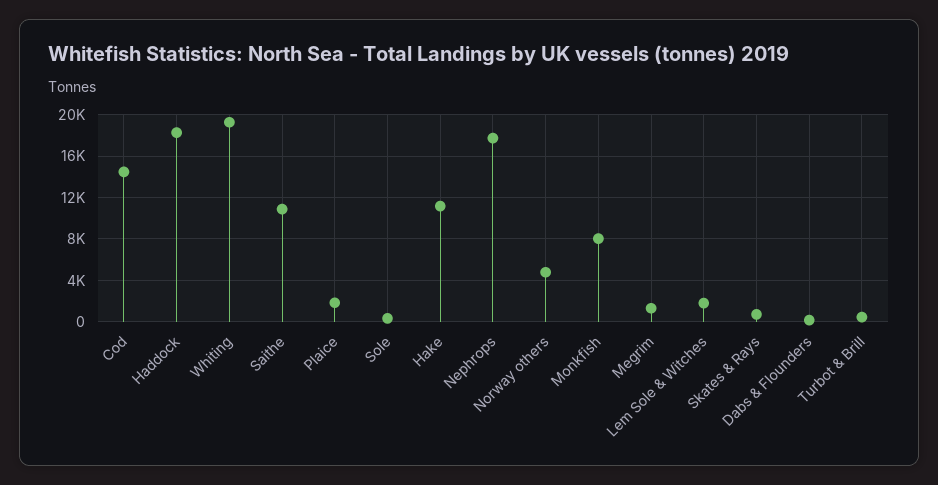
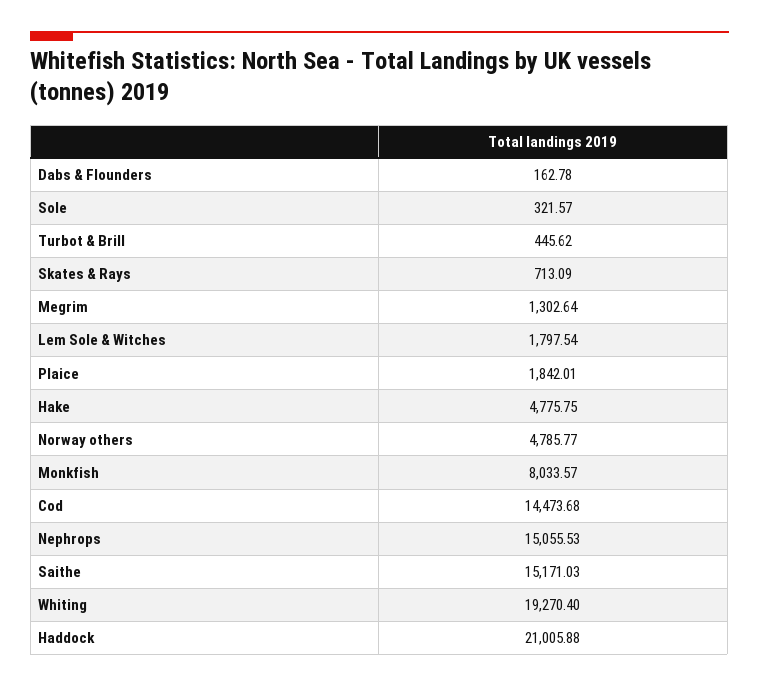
Haddock: 18000 -> 21005.88
Saithe: 11000 -> 15171.03
Hake: 11000 -> 4775.75
Nephrops: 18000 -> 15055.53

